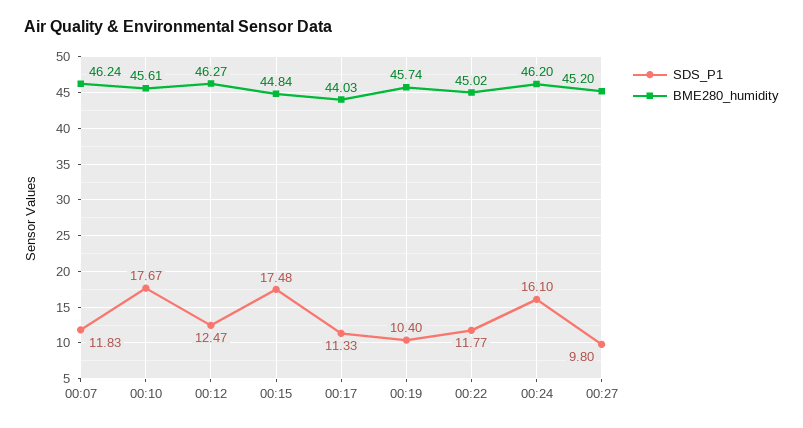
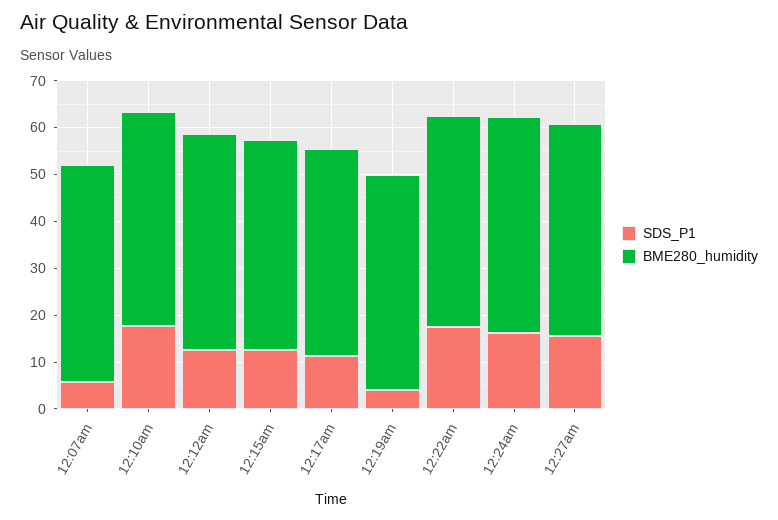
SDS_P1, 00:07: 11.83 -> 6
SDS_P1, 00:15: 17.48 -> 12
SDS_P1, 00:19: 10.4 -> 4
SDS_P1, 00:22: 11.77 -> 18
SDS_P1, 00:27: 9.8 -> 16

